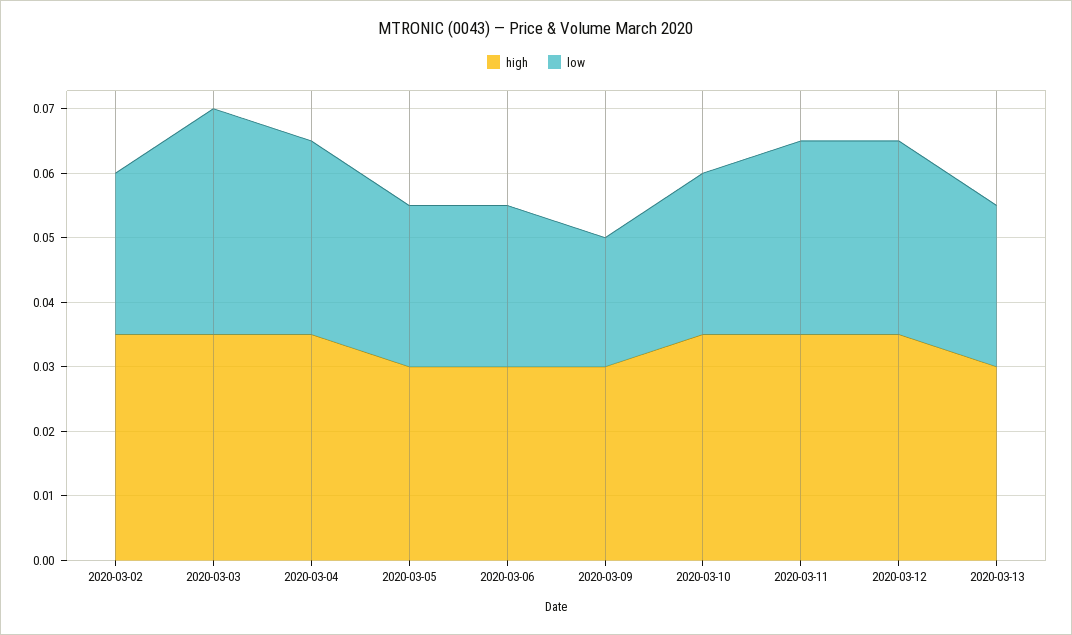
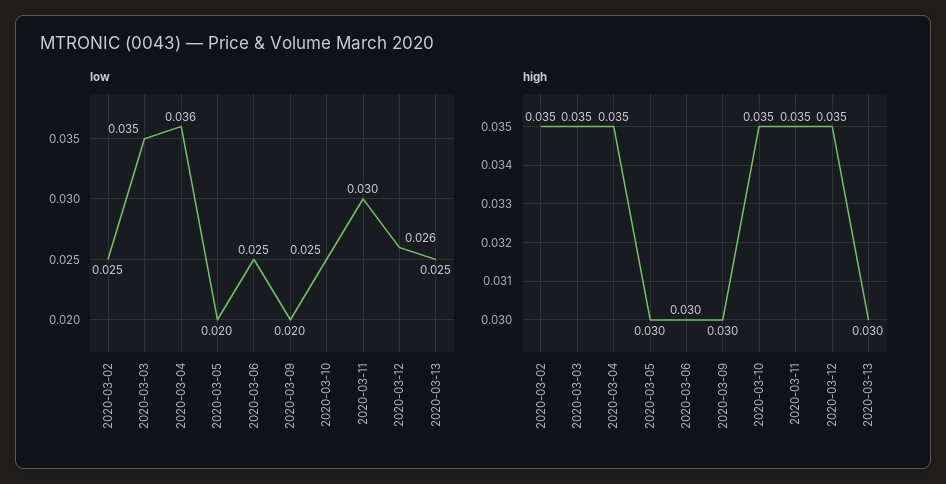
low, 2020-03-04: 0.03 -> 0.036
low, 2020-03-05: 0.025 -> 0.02
low, 2020-03-12: 0.03 -> 0.026

